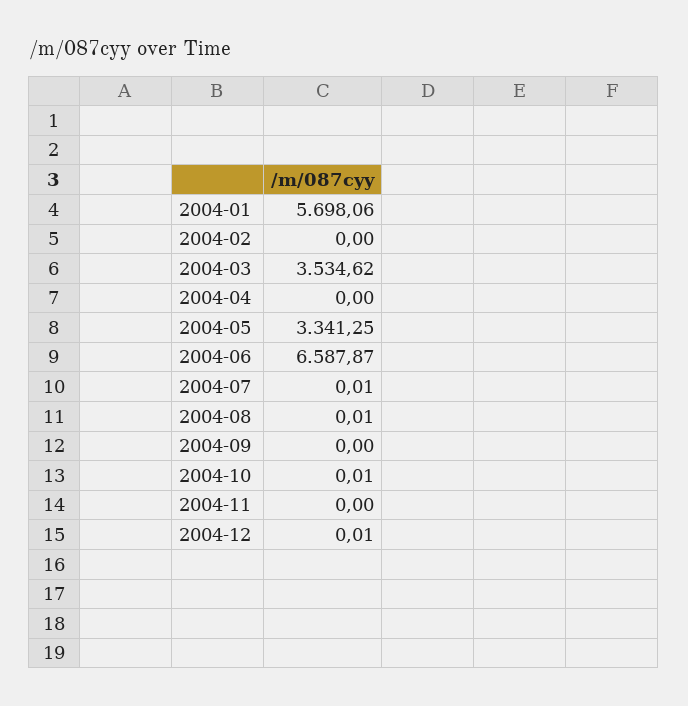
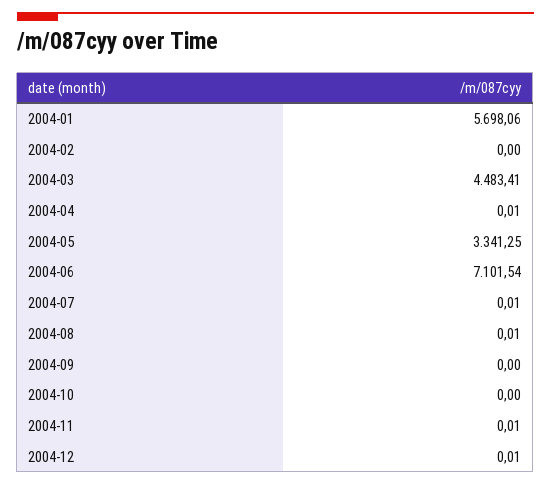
2004-03: 3534.62 -> 4483.41
2004-04: 0 -> 0.01
2004-06: 6587.87 -> 7101.54
2004-10: 0.01 -> 0
2004-11: 0 -> 0.01

